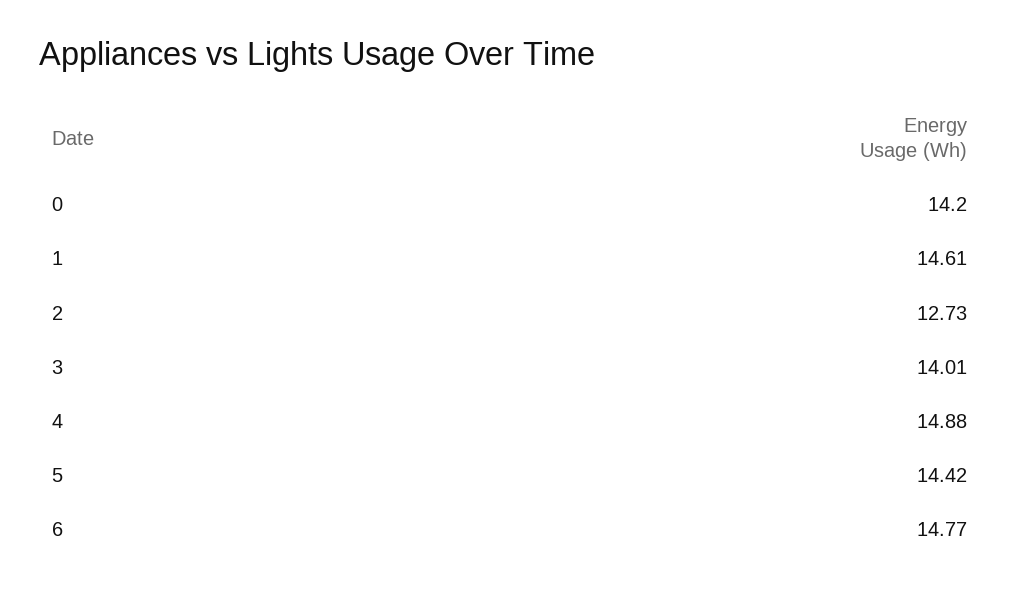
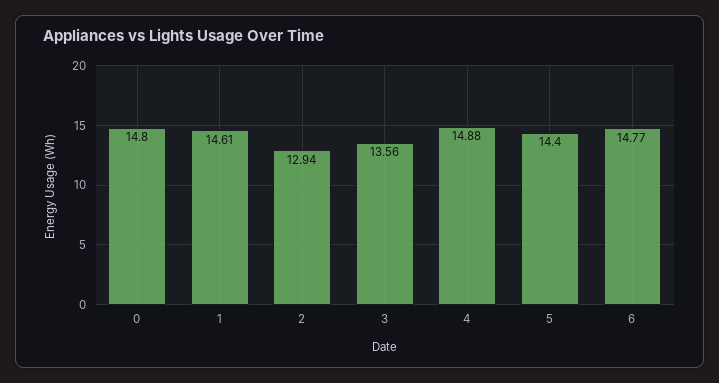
0: 14.2 -> 14.8
2: 12.73 -> 12.94
3: 14.01 -> 13.56
5: 14.42 -> 14.4

